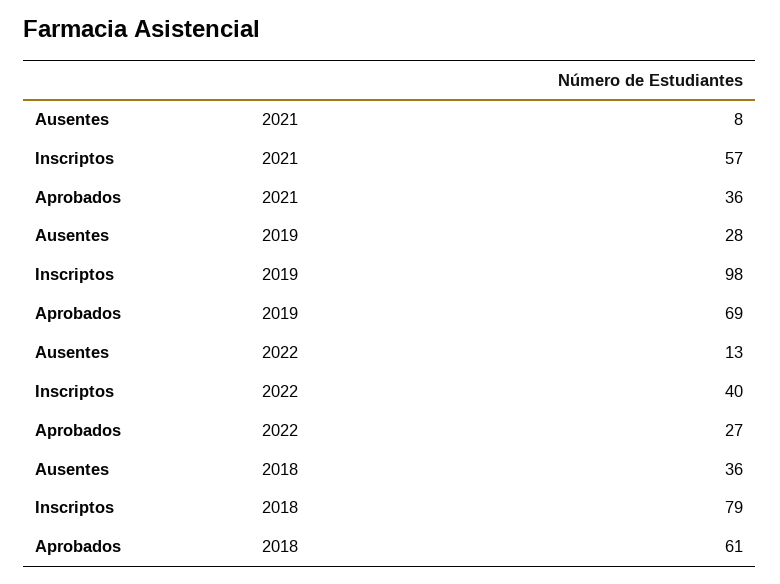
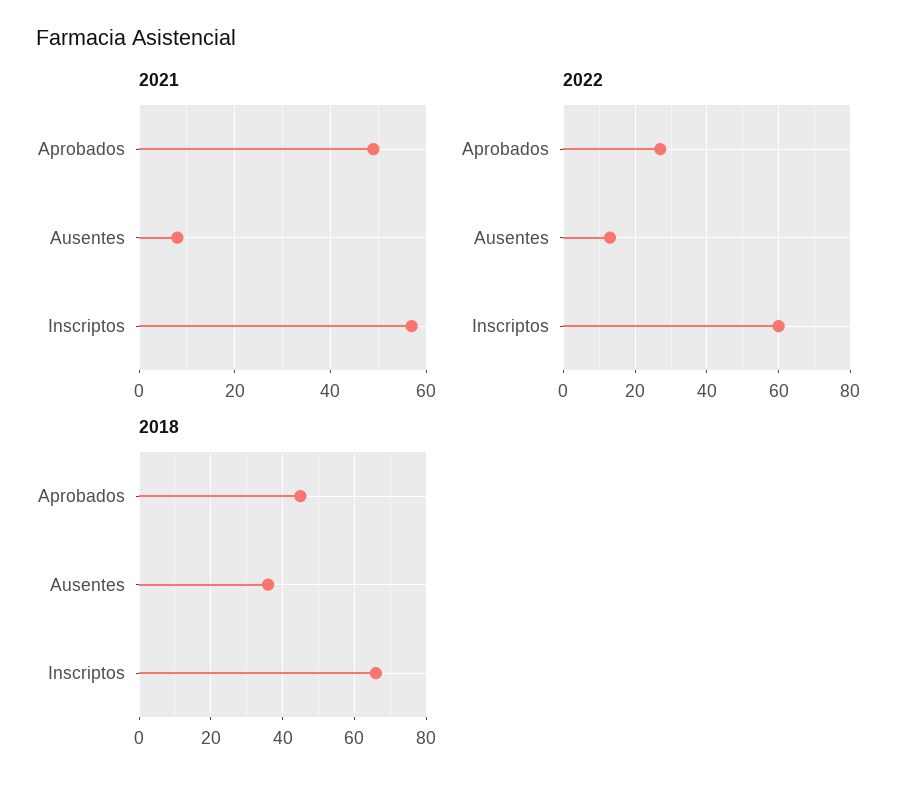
2021, Aprobados: 36 -> 50
2019, Ausentes: 28 -> none
2019, Inscriptos: 98 -> none
2019, Aprobados: 69 -> none
2022, Inscriptos: 40 -> 60
2018, Inscriptos: 79 -> 65
2018, Aprobados: 61 -> 45

